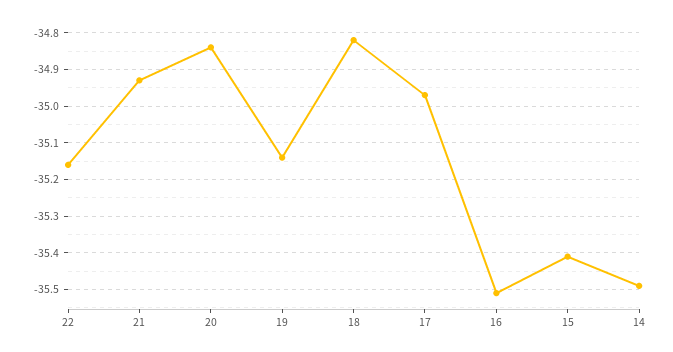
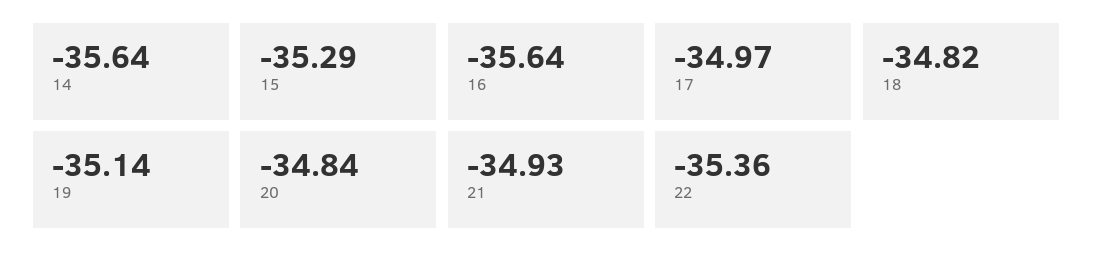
22: -35.15 -> -35.36
16: -35.5 -> -35.64
15: -35.4 -> -35.29
14: -35.5 -> -35.64

